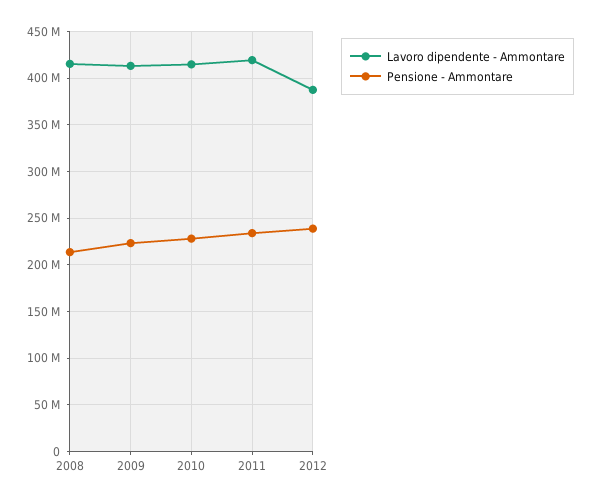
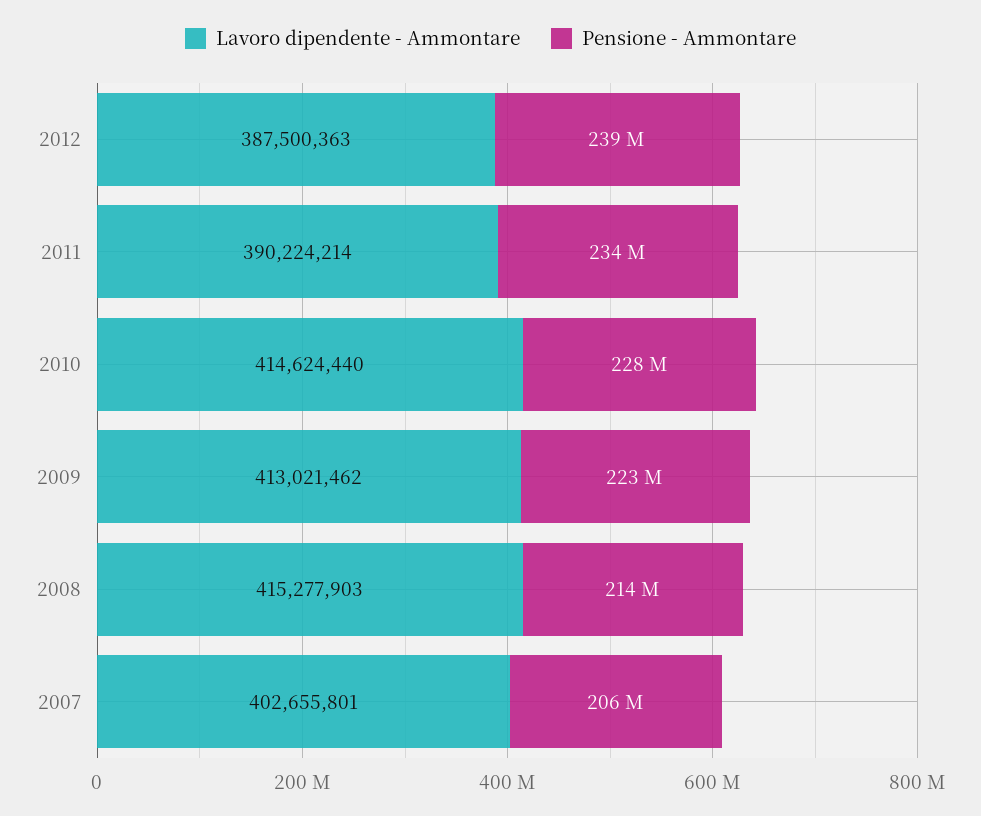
Lavoro dipendente - Ammontare, 2011: 420000000 -> 390224214
Lavoro dipendente - Ammontare, 2007: none -> 402655801
Pensione - Ammontare, 2007: none -> 206000000

